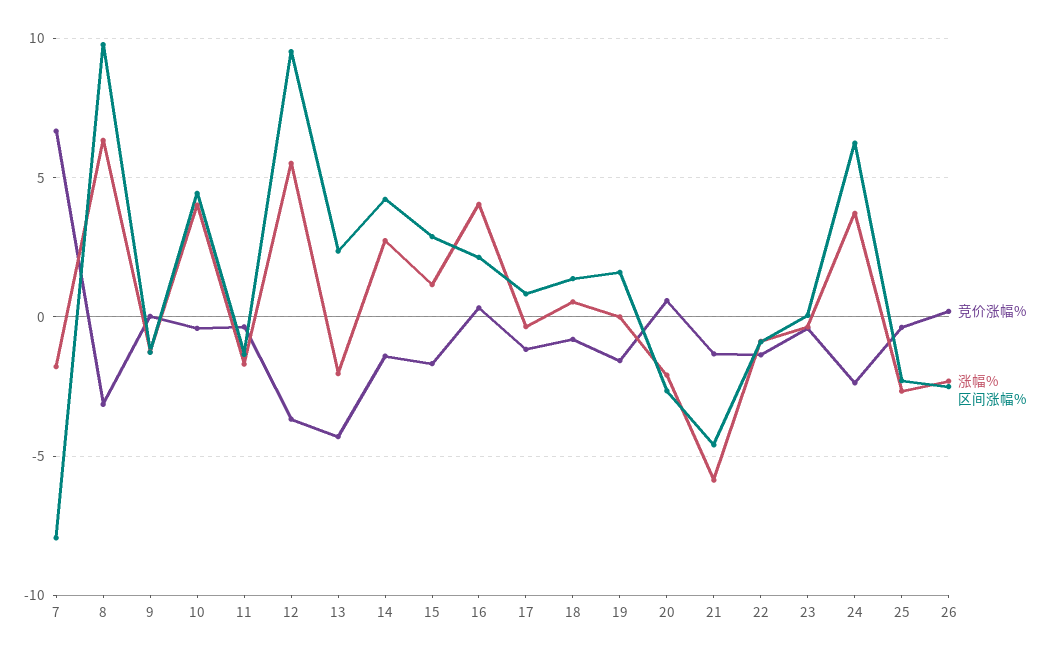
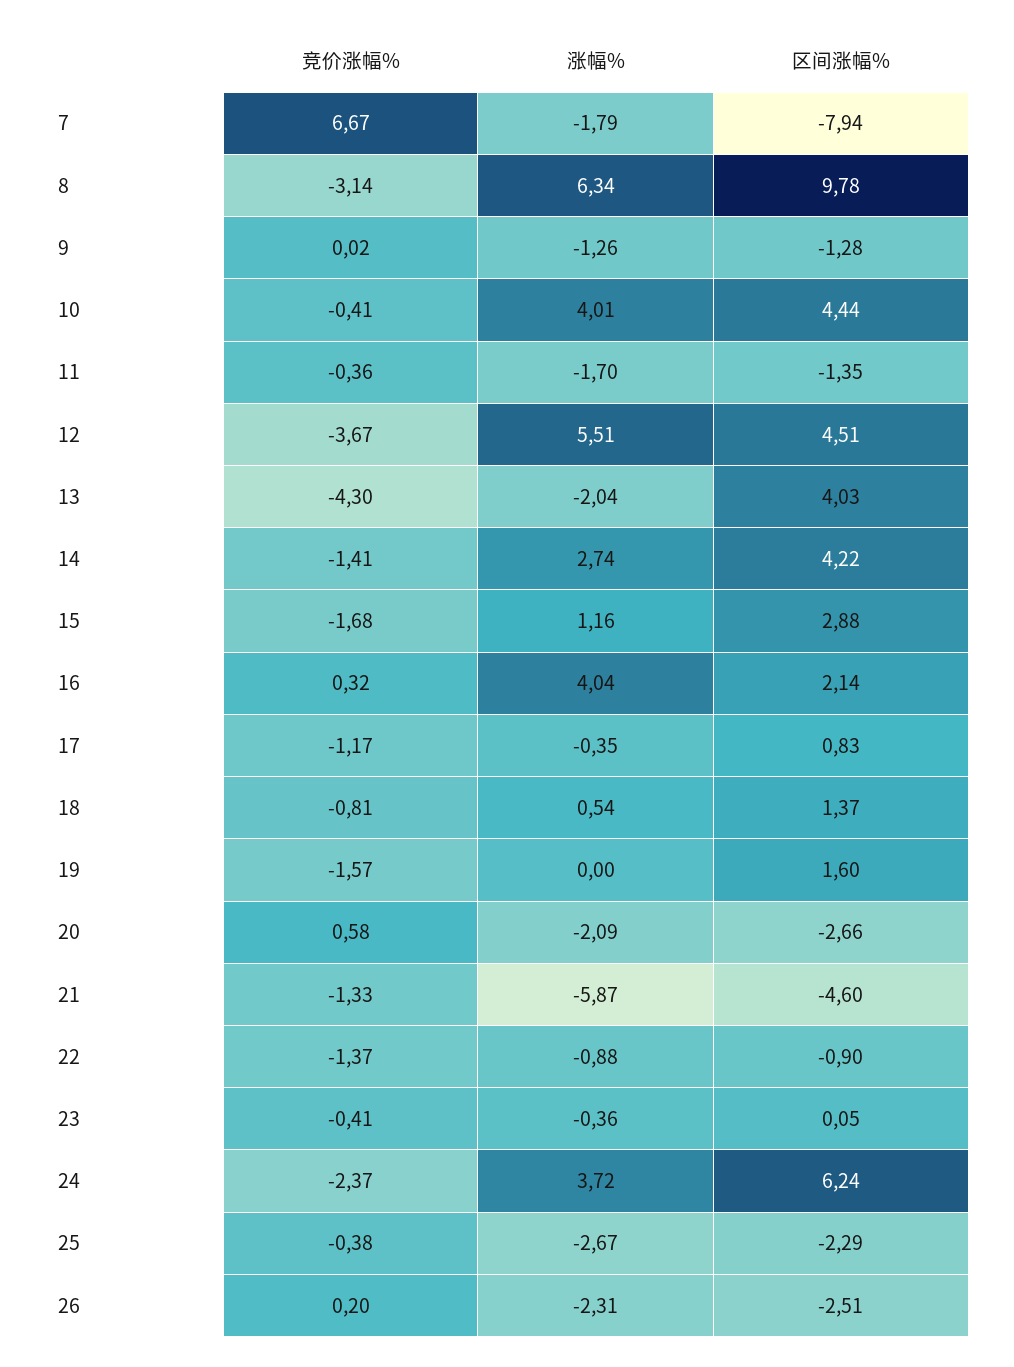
区间涨幅%, 12: 9.5 -> 4.51
区间涨幅%, 13: 2.5 -> 4.03

